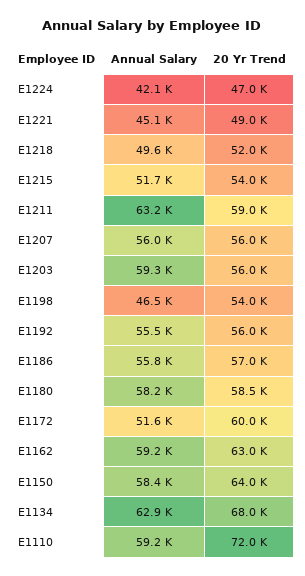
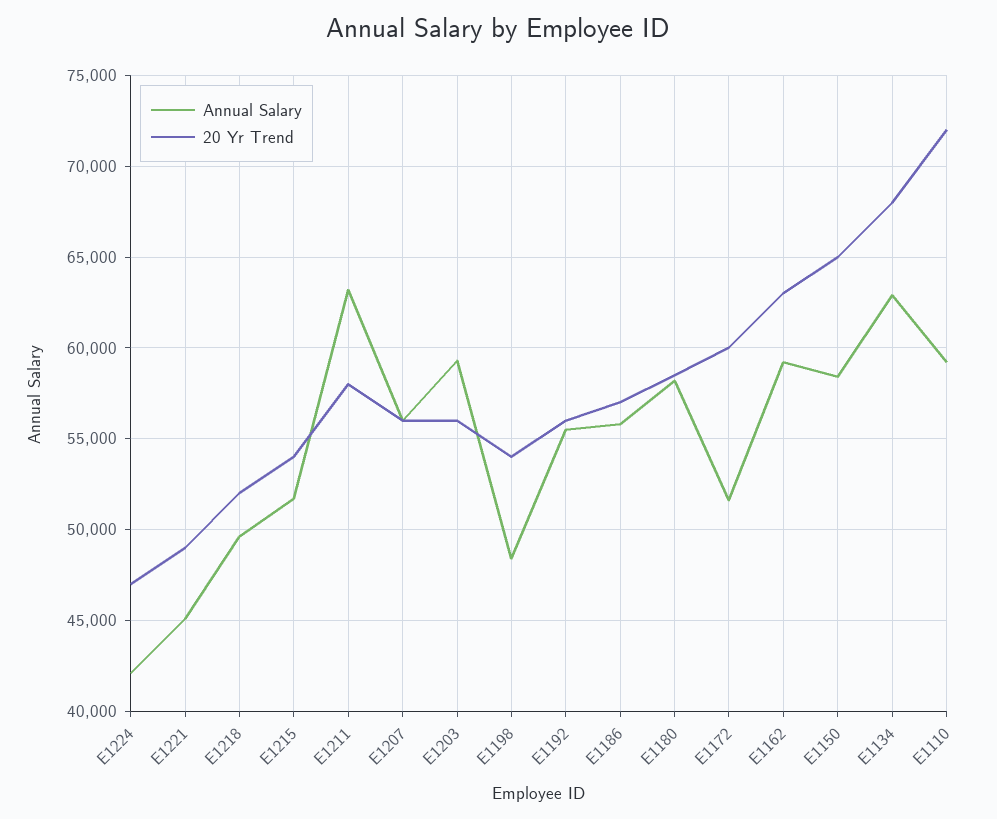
20 Yr Trend, E1211: 59000 -> 58000
Annual Salary, E1198: 46500 -> 48500
20 Yr Trend, E1150: 64000 -> 65000

